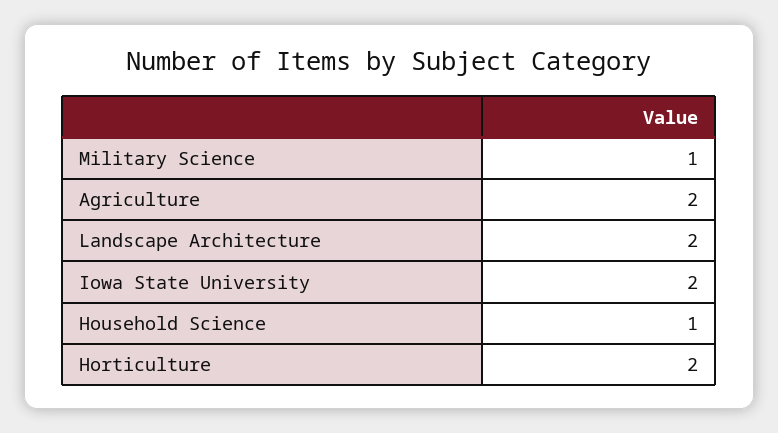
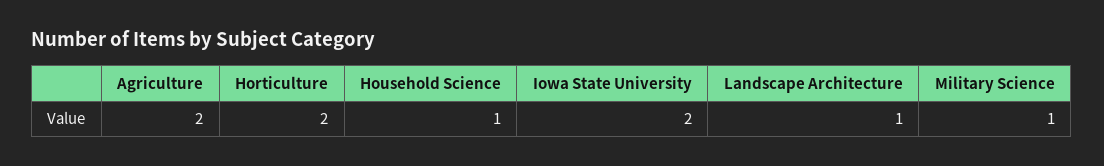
Landscape Architecture: 2 -> 1

